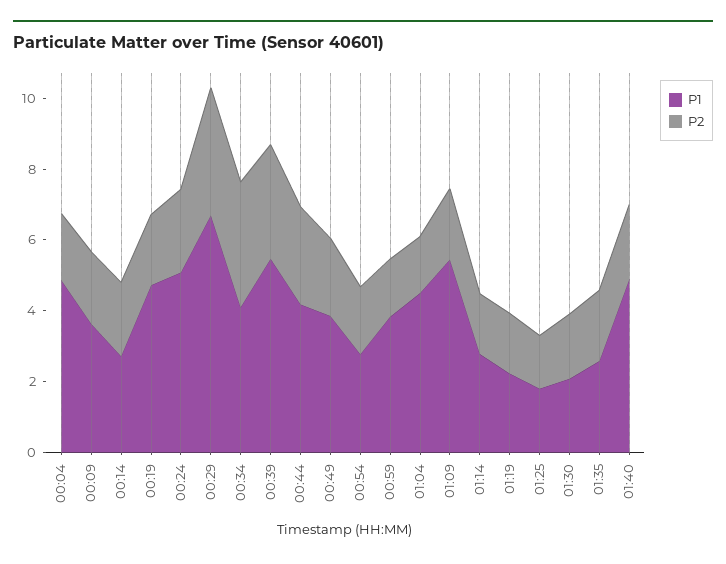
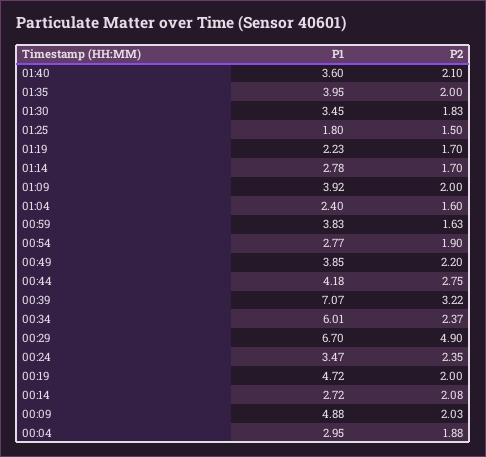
P1, 00:04: 5 -> 2.95
P1, 00:09: 3.5 -> 4.88
P1, 00:24: 5 -> 3.47
P2, 00:29: 3.5 -> 4.9
P1, 00:34: 4 -> 6.01
P2, 00:34: 3.5 -> 2.37
P1, 00:39: 5.5 -> 7.07
P1, 01:04: 4.5 -> 2.4
P1, 01:09: 5.5 -> 3.92
P1, 01:30: 2 -> 3.45
P1, 01:35: 2.5 -> 3.95
P1, 01:40: 5 -> 3.6

